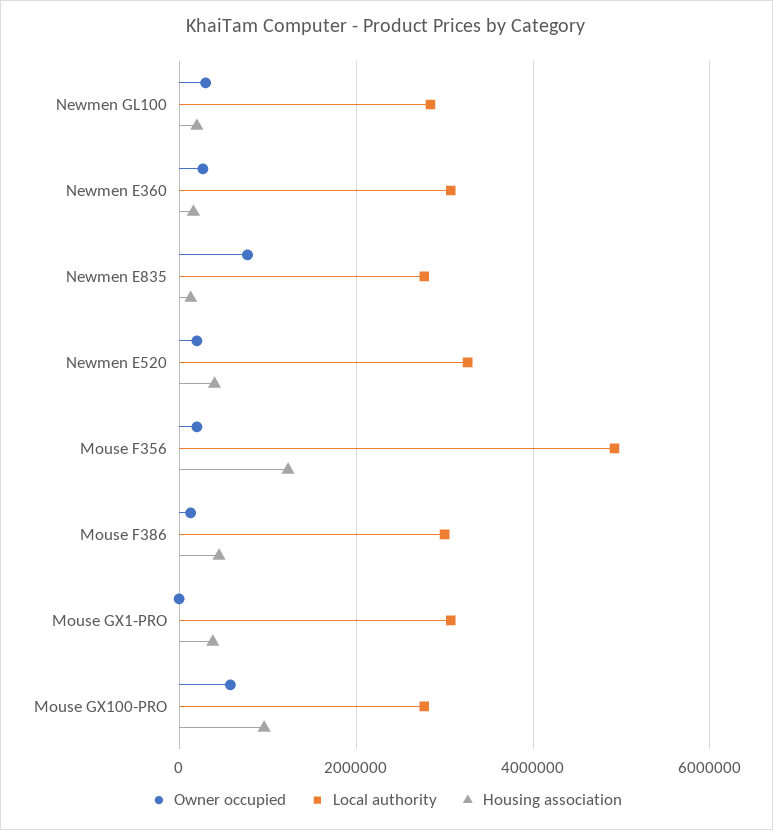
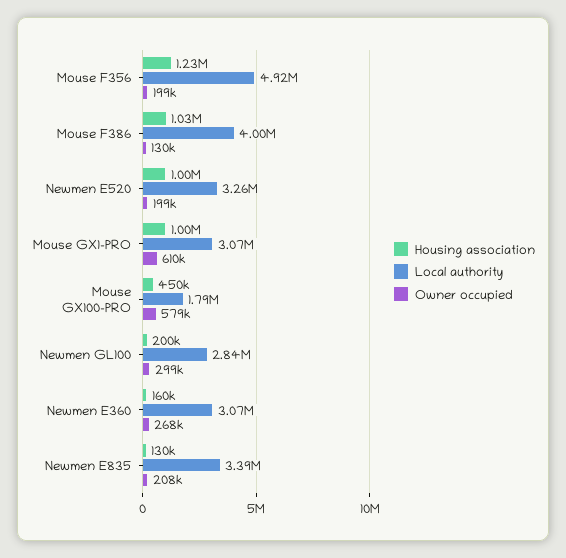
Owner occupied, Newmen E835: 800000 -> 208000
Local authority, Newmen E835: 2800000 -> 3390000
Housing association, Newmen E520: 400000 -> 1000000
Local authority, Mouse F386: 3000000 -> 4000000
Housing association, Mouse F386: 400000 -> 1030000
Owner occupied, Mouse GX1-PRO: 0 -> 610000
Housing association, Mouse GX1-PRO: 400000 -> 1000000
Local authority, Mouse GX100-PRO: 2800000 -> 1790000
Housing association, Mouse GX100-PRO: 1000000 -> 450000

